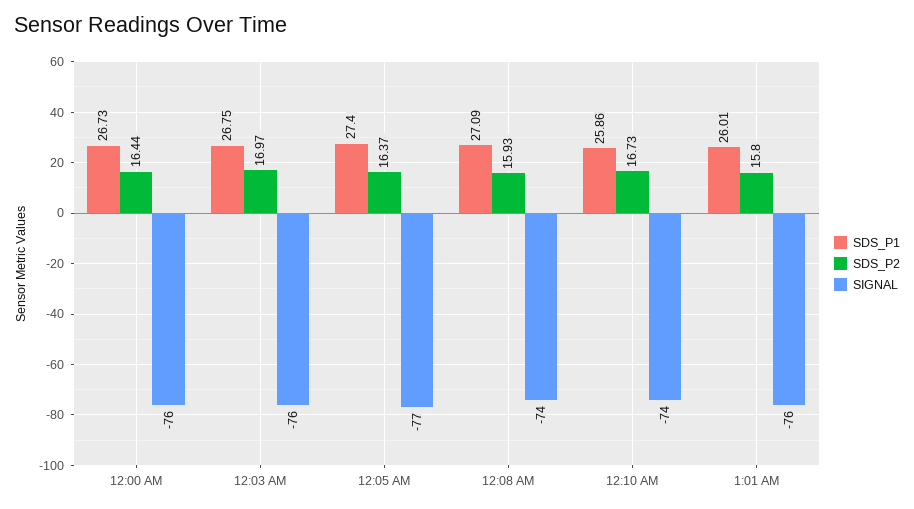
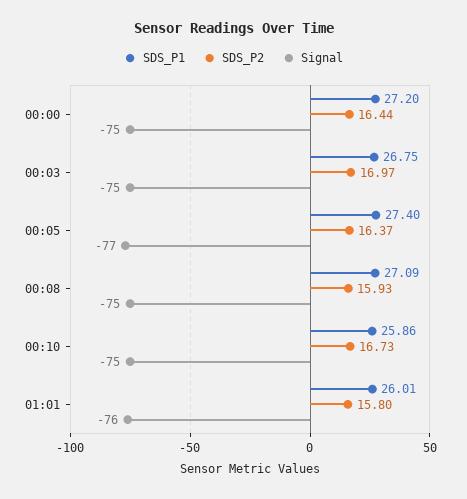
SDS_P1, 12:00 AM: 26.73 -> 27.2
SIGNAL, 12:00 AM: -76 -> -75
SIGNAL, 12:03 AM: -76 -> -75
SIGNAL, 12:08 AM: -74 -> -75
SIGNAL, 12:10 AM: -74 -> -75

